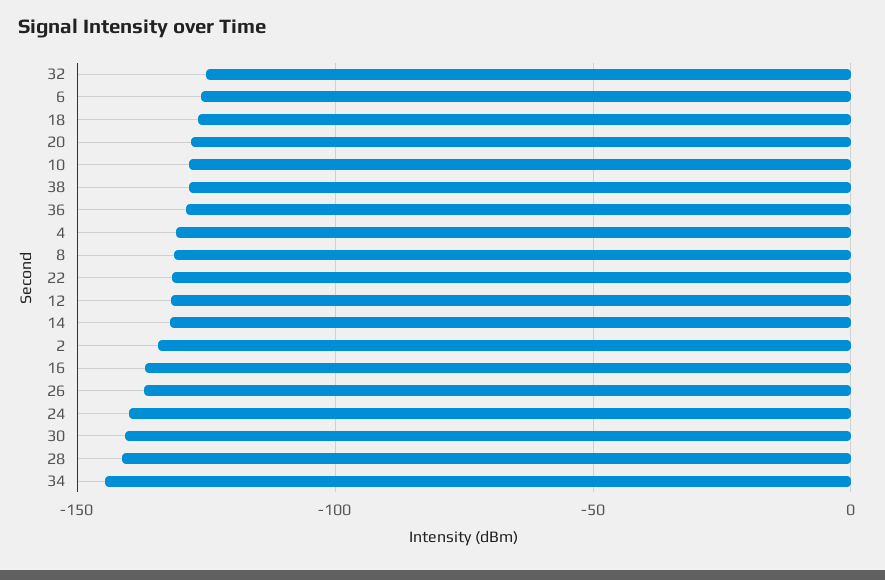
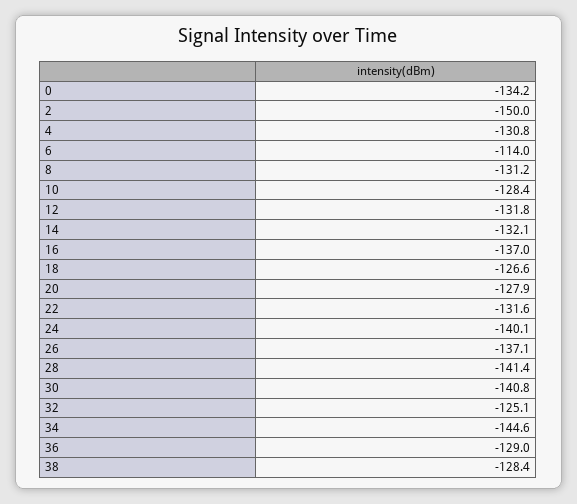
6: -125 -> -114
2: -135 -> -150
0: none -> -134.2

